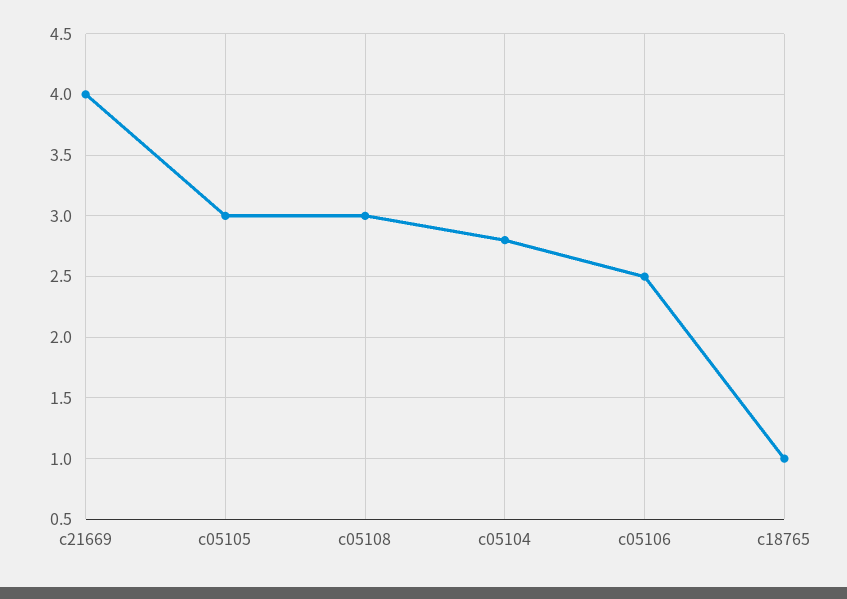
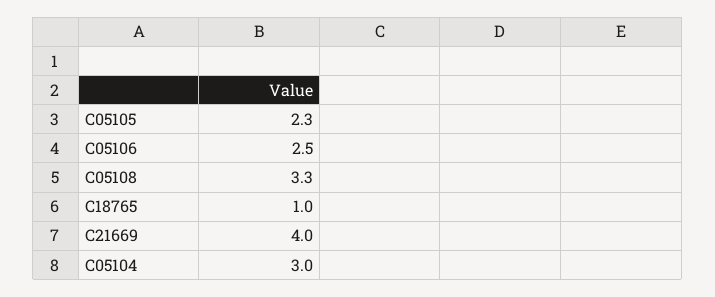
c05105: 3 -> 2.3
c05108: 3 -> 3.3
c05104: 2.8 -> 3

